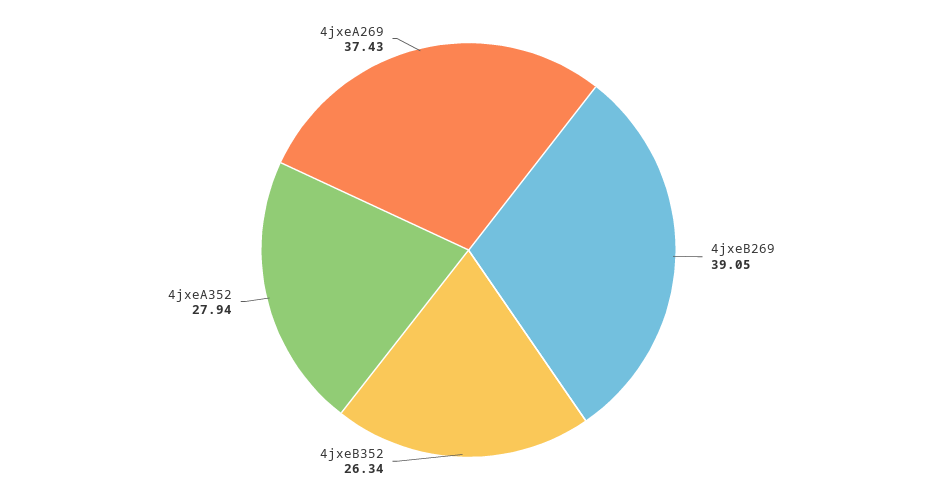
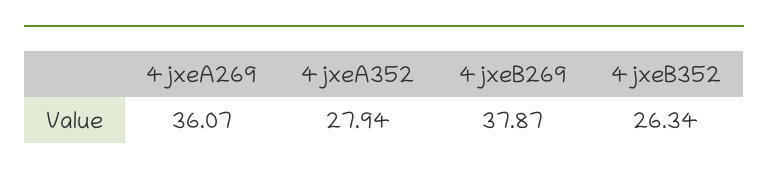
4jxeB269: 39.05 -> 37.87
4jxeA269: 37.43 -> 36.07

